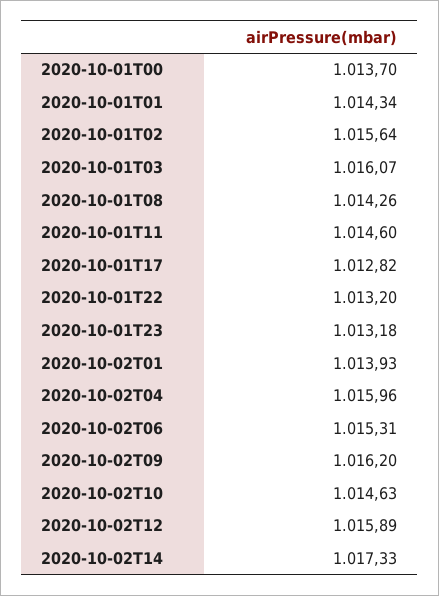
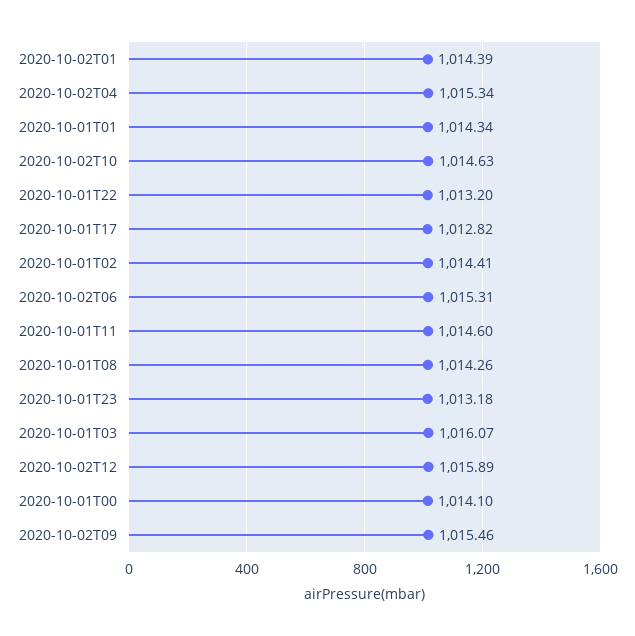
2020-10-01T00: 1013.7 -> 1014.1
2020-10-01T02: 1015.64 -> 1014.41
2020-10-02T01: 1013.93 -> 1014.39
2020-10-02T04: 1015.96 -> 1015.34
2020-10-02T09: 1016.2 -> 1015.46
2020-10-02T14: 1017.33 -> none

